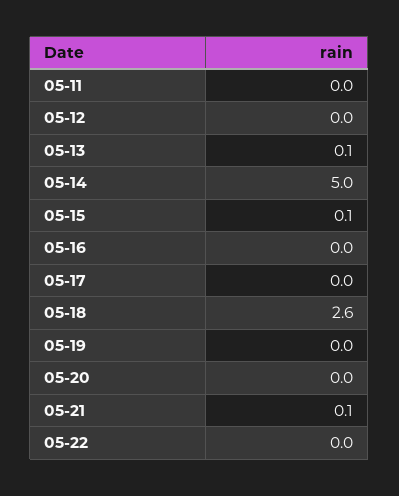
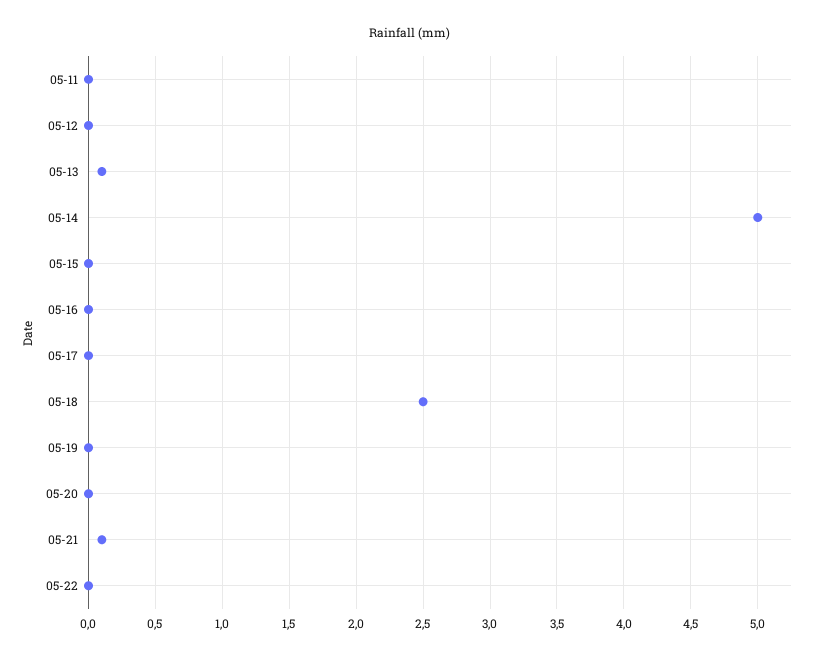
05-15: 0.1 -> 0
05-18: 2.6 -> 2.5

